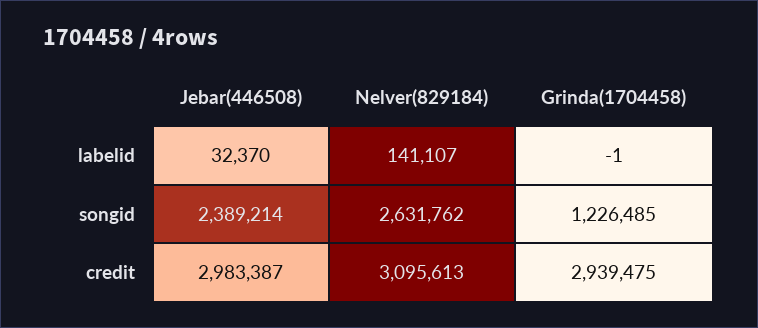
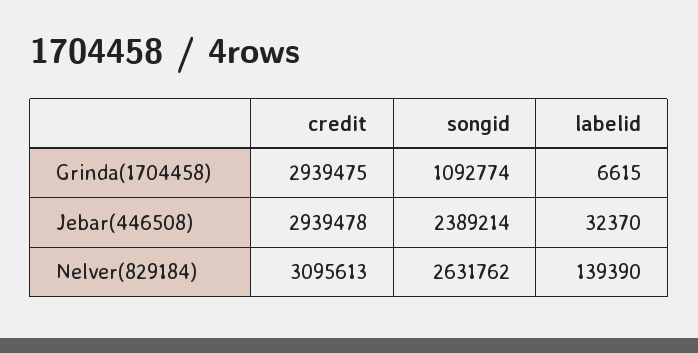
Nelver(829184), labelid: 141107 -> 139390
Grinda(1704458), labelid: -1 -> 6615
Grinda(1704458), songid: 1226485 -> 1092774
Jebar(446508), credit: 2983387 -> 2939478

